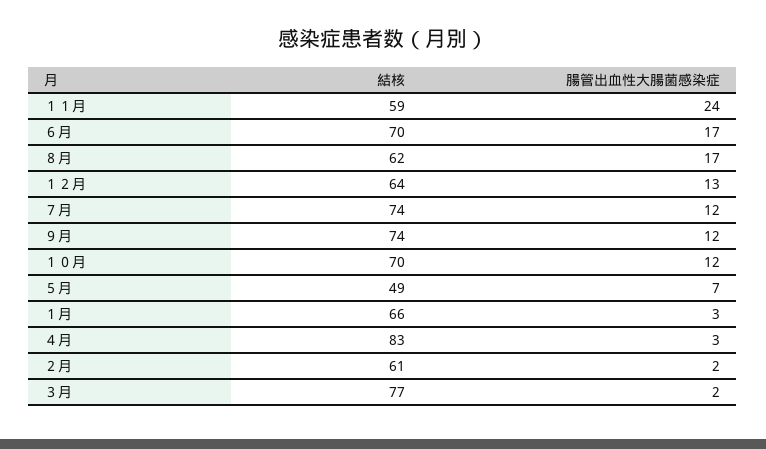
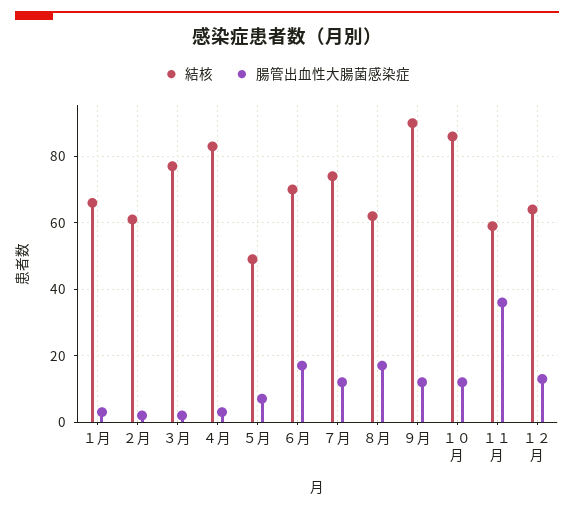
腸管出血性大腸菌感染症, １１月: 24 -> 35
結核, ９月: 74 -> 90
結核, １０月: 70 -> 85

